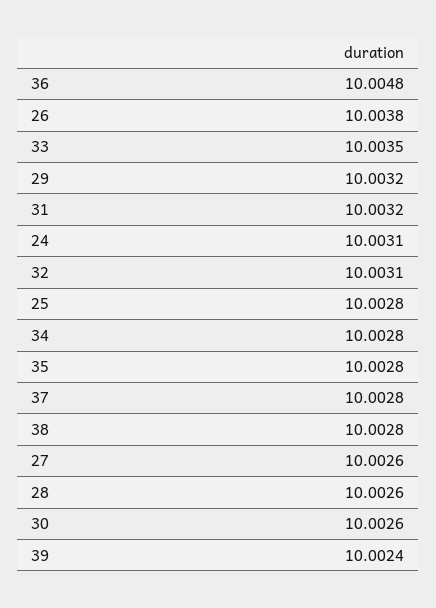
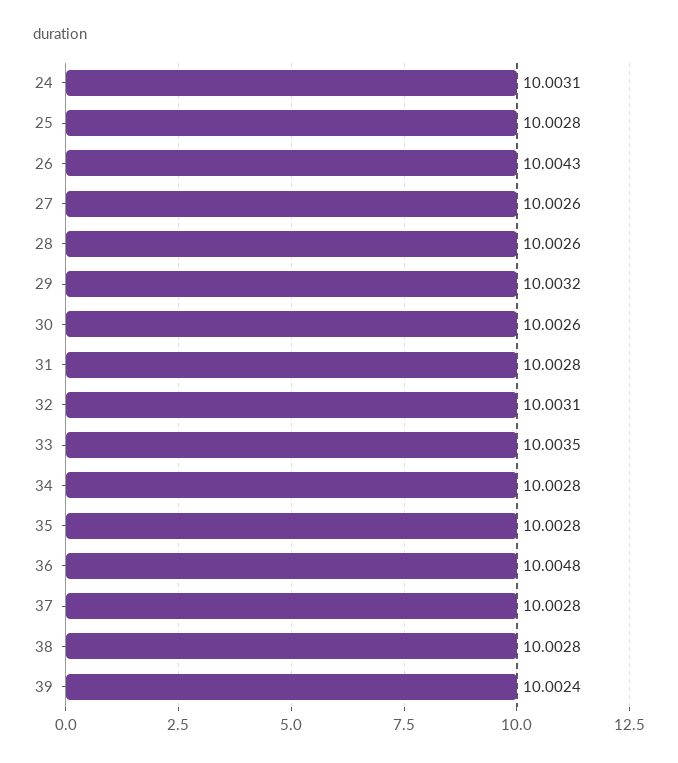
26: 10.0038 -> 10.0043
31: 10.0032 -> 10.0028

